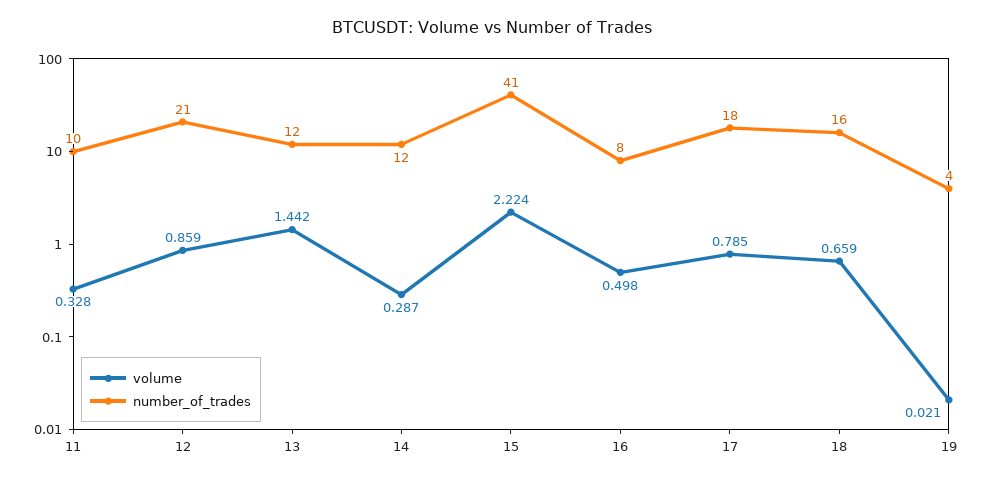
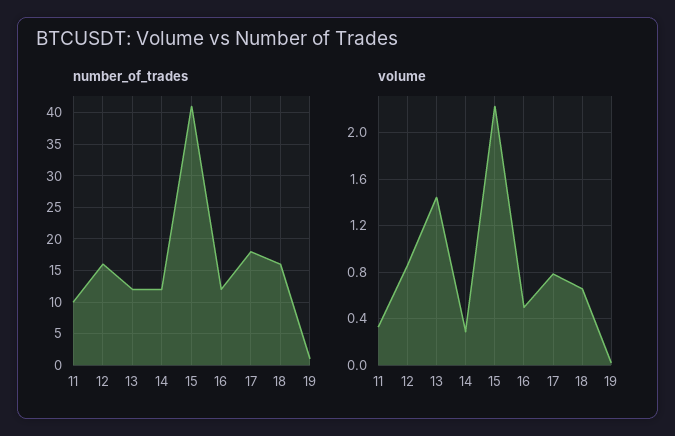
number_of_trades, 12: 21 -> 16
number_of_trades, 16: 8 -> 12
number_of_trades, 19: 4 -> 1

